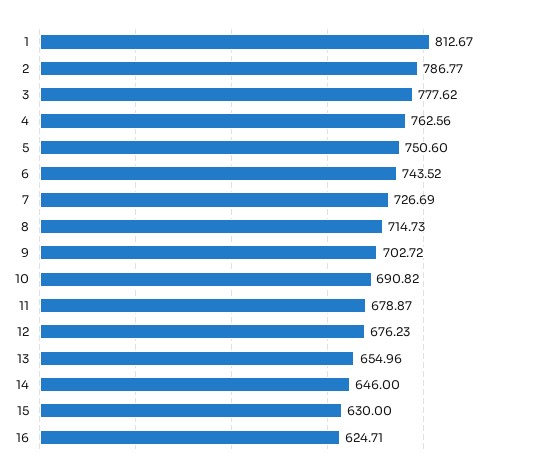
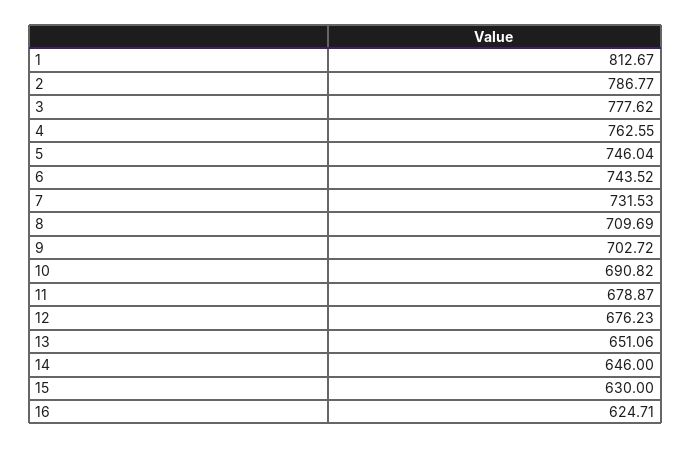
4: 762.56 -> 762.55
5: 750.6 -> 746.04
7: 726.69 -> 731.53
8: 714.73 -> 709.69
13: 654.96 -> 651.06

